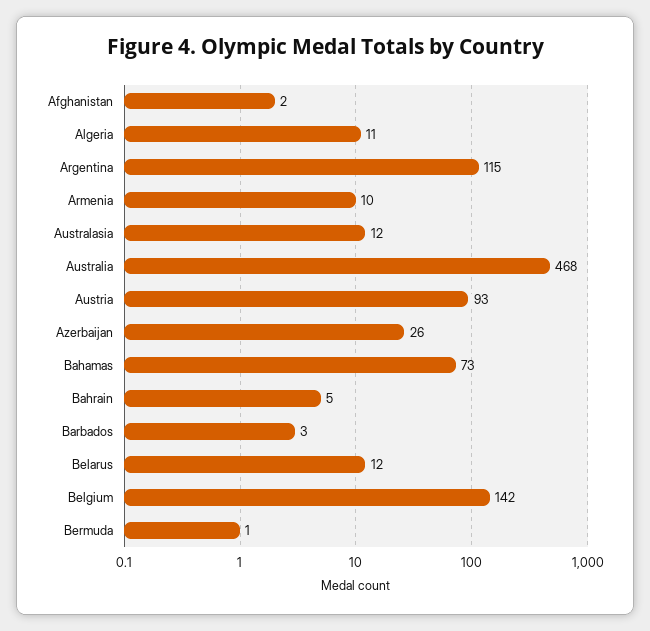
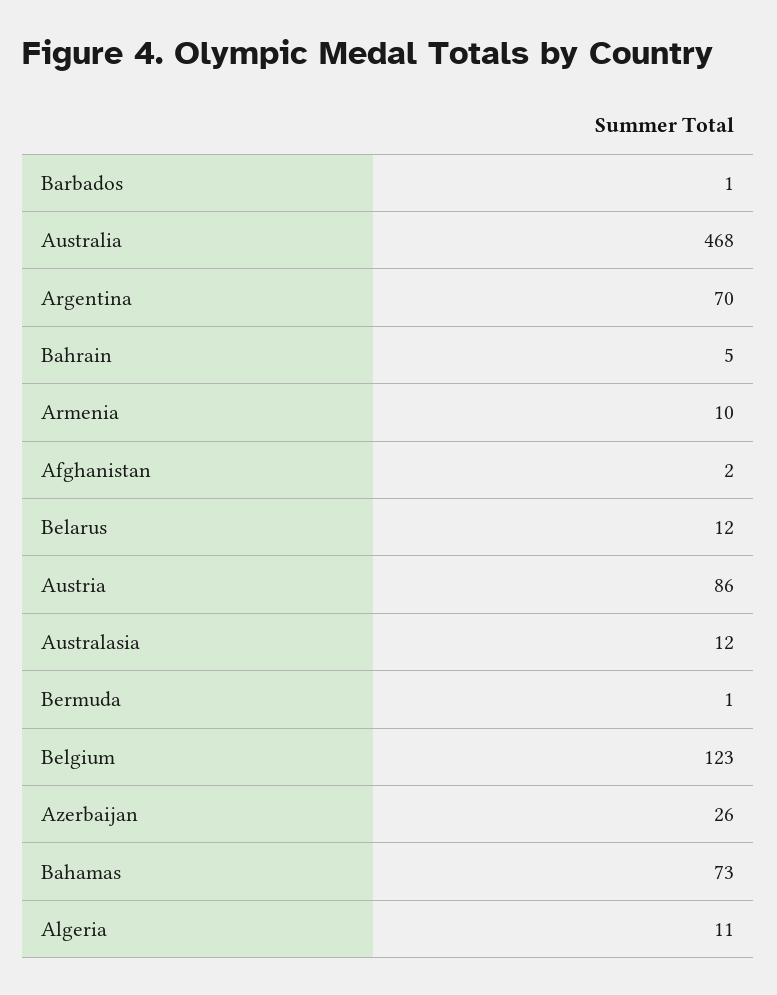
Argentina: 115 -> 70
Austria: 93 -> 86
Barbados: 3 -> 1
Belgium: 142 -> 123

